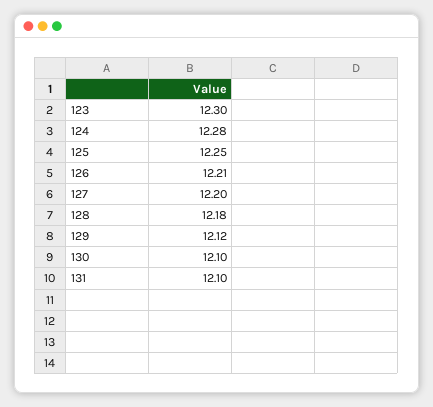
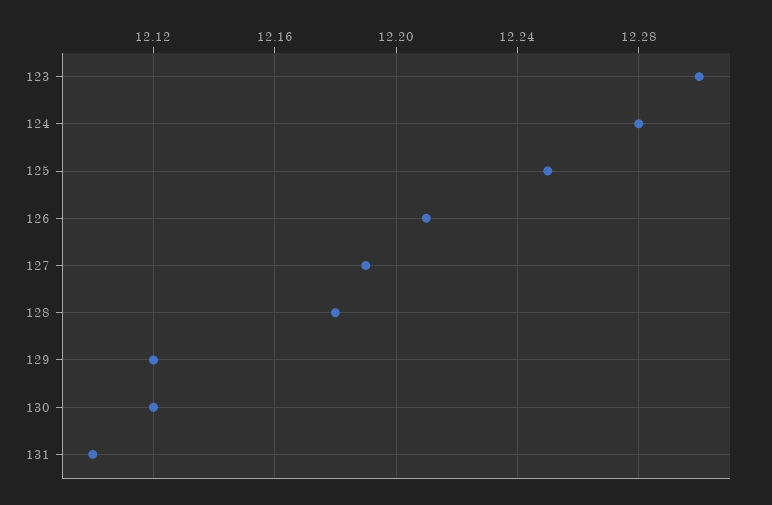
127: 12.2 -> 12.19
130: 12.1 -> 12.12

